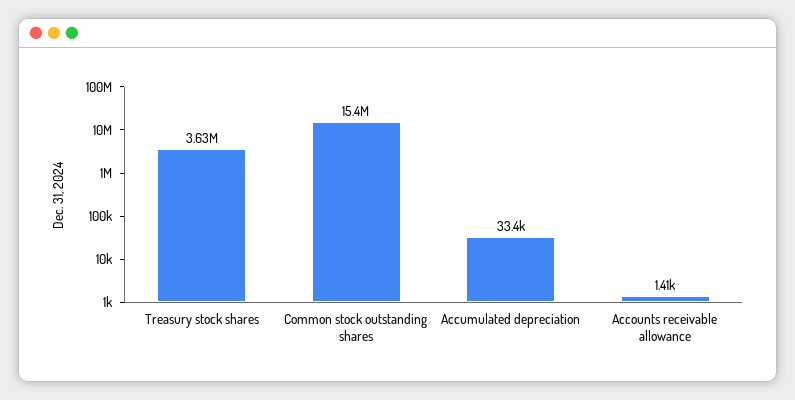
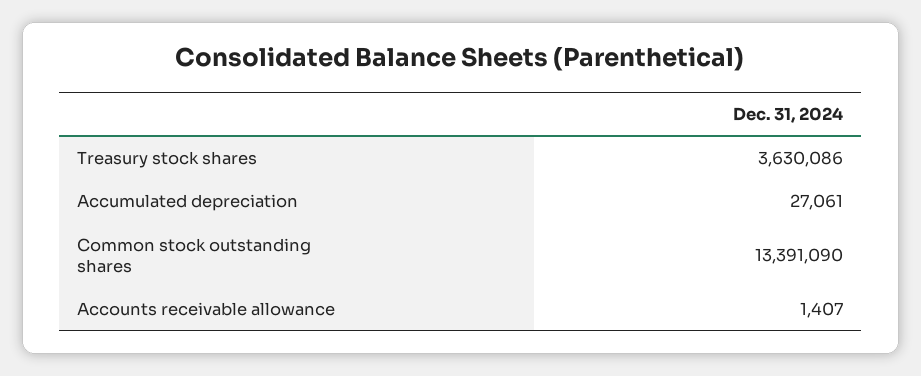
Common stock outstanding shares: 15400000 -> 13391090
Accumulated depreciation: 33400 -> 27061

